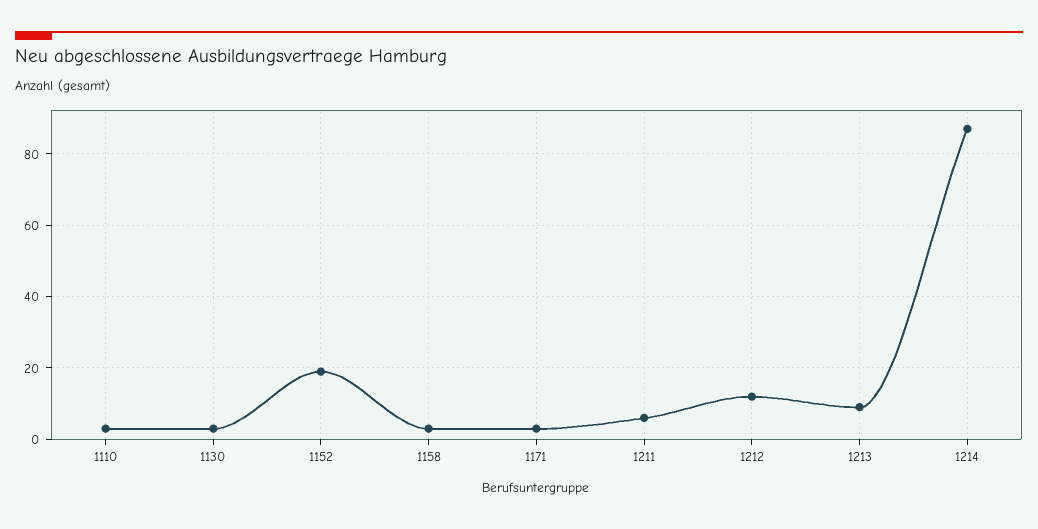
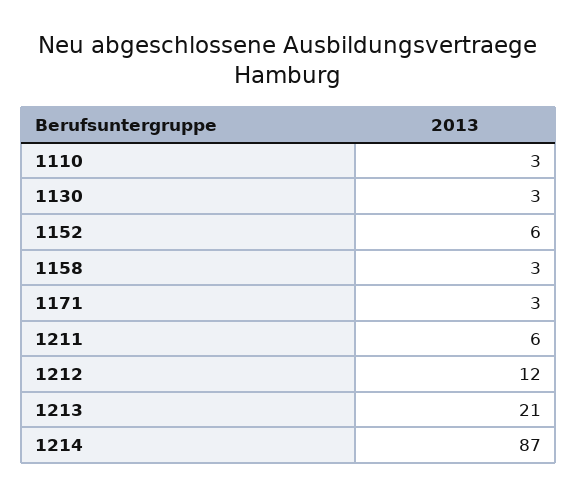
1152: 20 -> 6
1213: 10 -> 21

